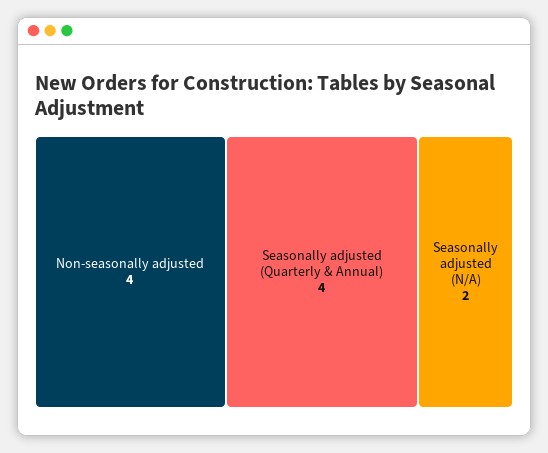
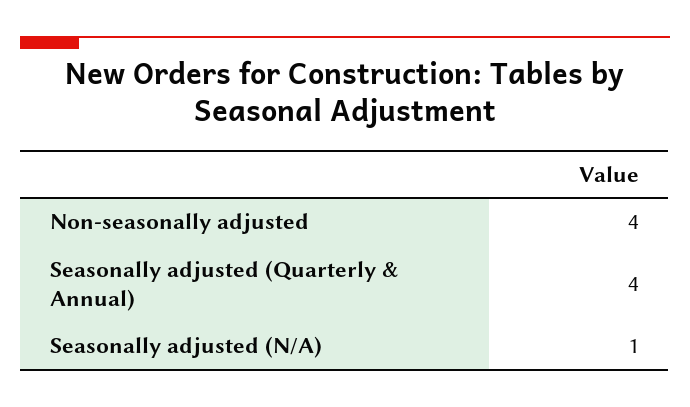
Seasonally adjusted (N/A): 2 -> 1

